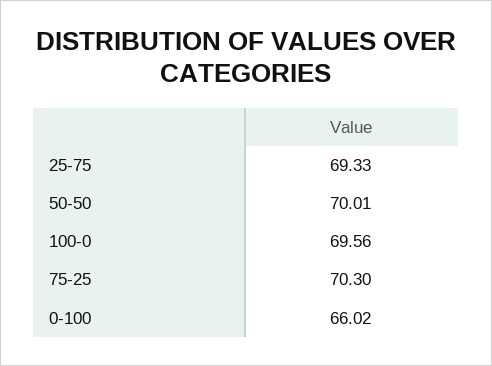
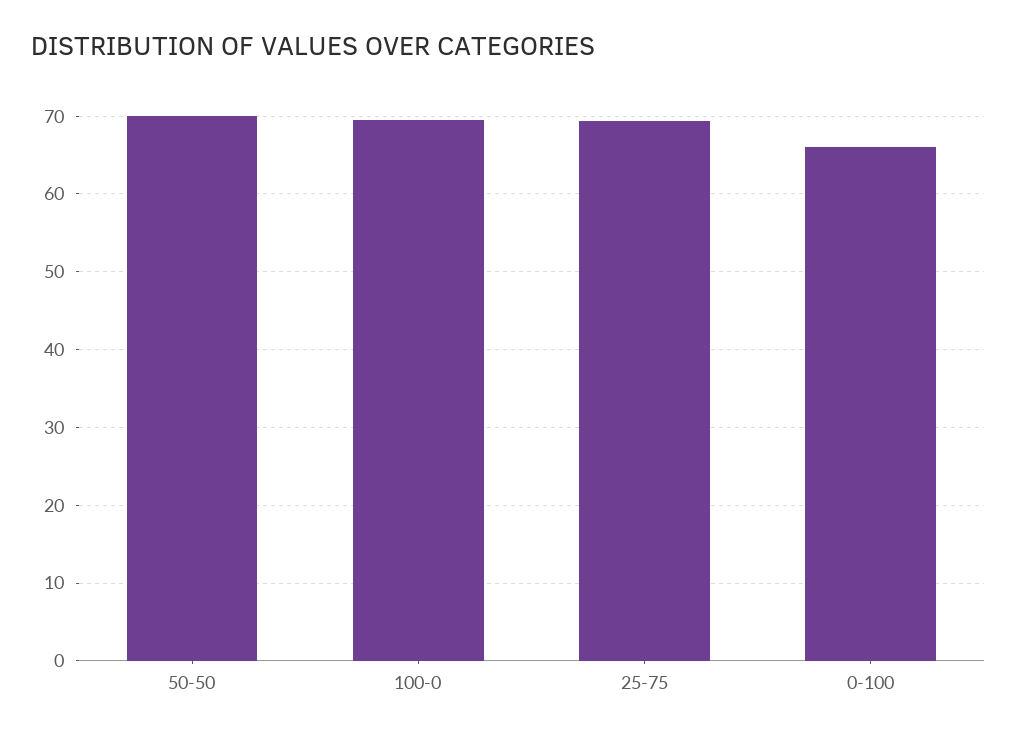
75-25: 70.3 -> none

